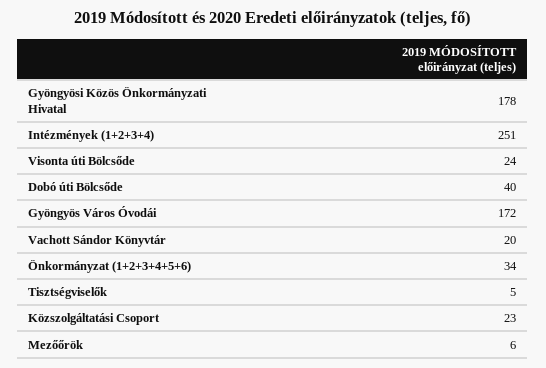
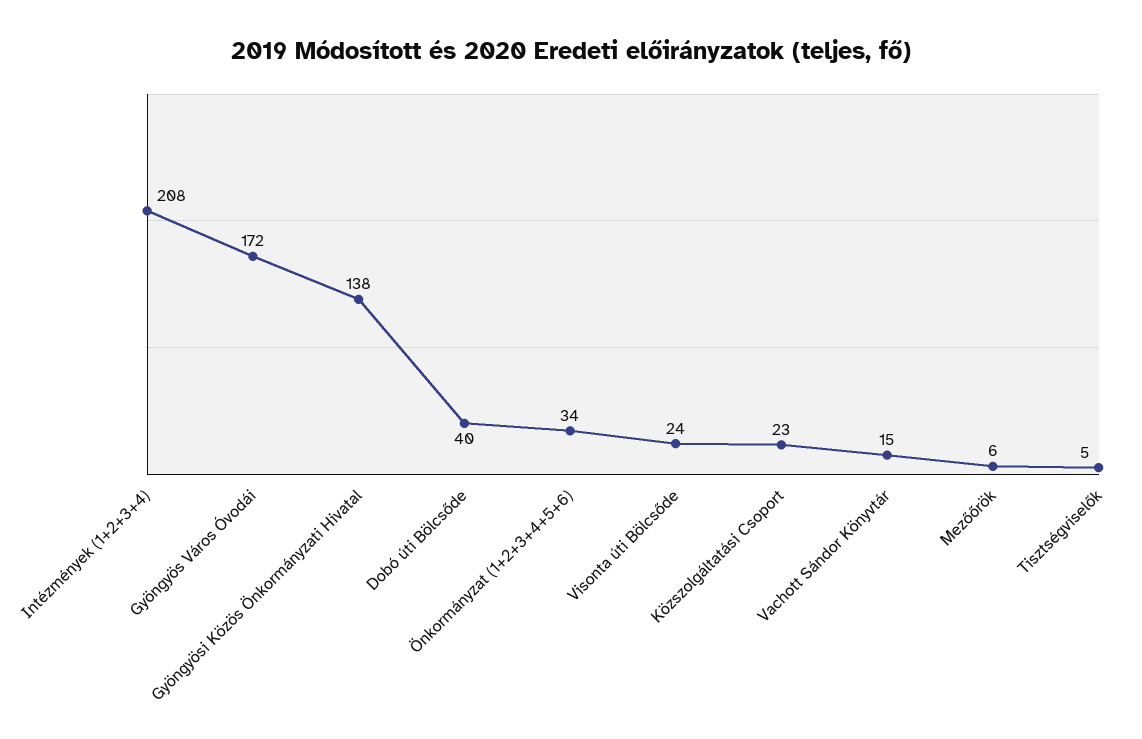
Gyöngyösi Közös Önkormányzati Hivatal: 178 -> 138
Intézmények (1+2+3+4): 251 -> 208
Vachott Sándor Könyvtár: 20 -> 15

